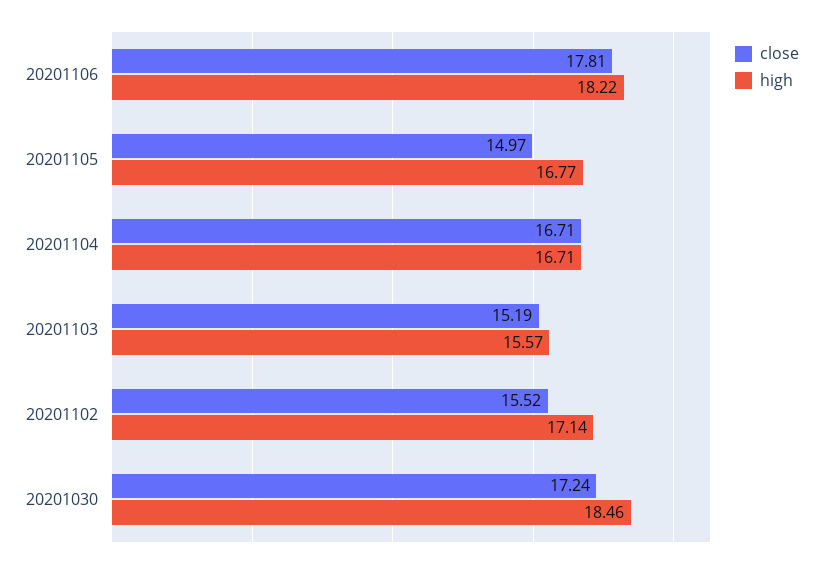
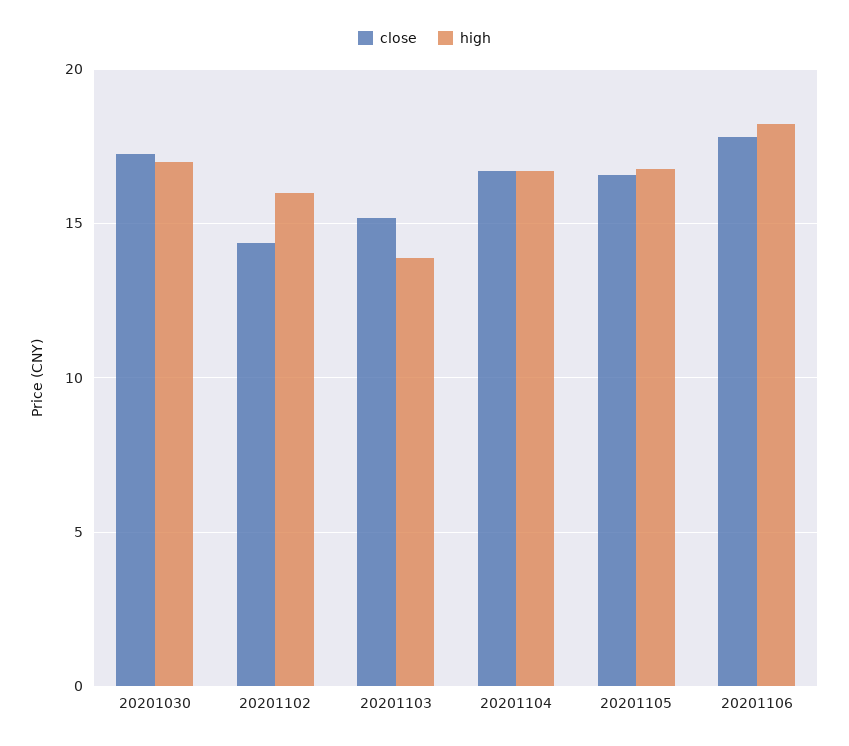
close, 20201105: 14.97 -> 16.5
high, 20201103: 15.57 -> 14
close, 20201102: 15.52 -> 14.5
high, 20201102: 17.14 -> 16
high, 20201030: 18.46 -> 17

